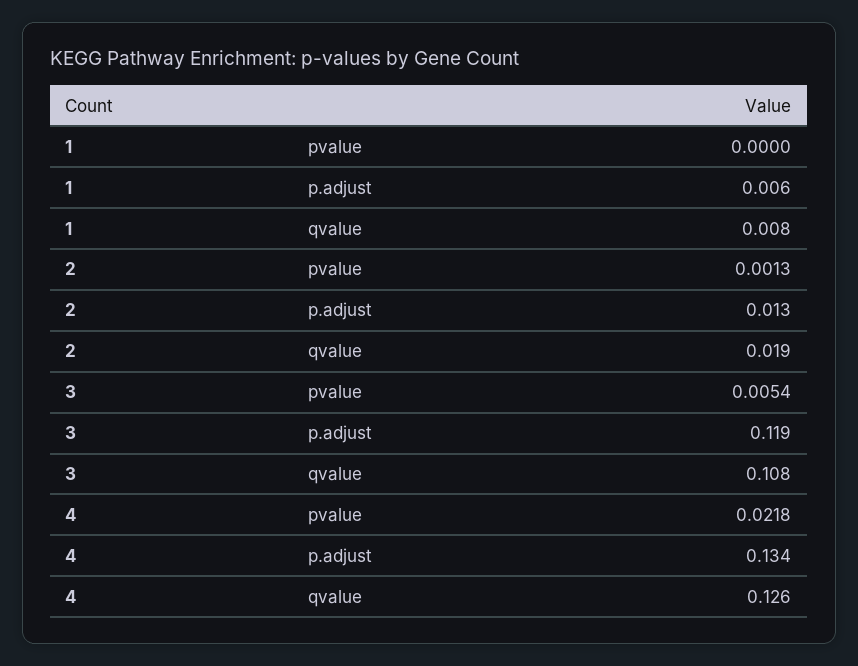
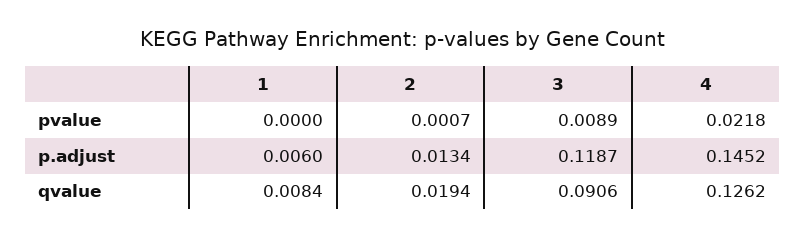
2, pvalue: 0.0013 -> 0.0007
3, pvalue: 0.0054 -> 0.0089
3, qvalue: 0.108 -> 0.0906
4, p.adjust: 0.134 -> 0.1452

